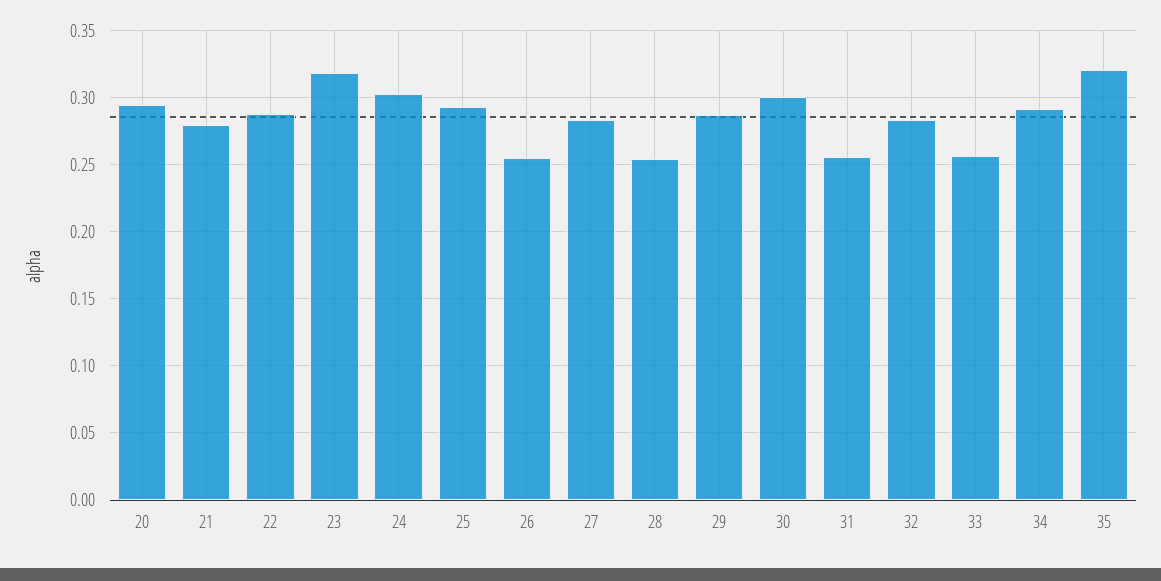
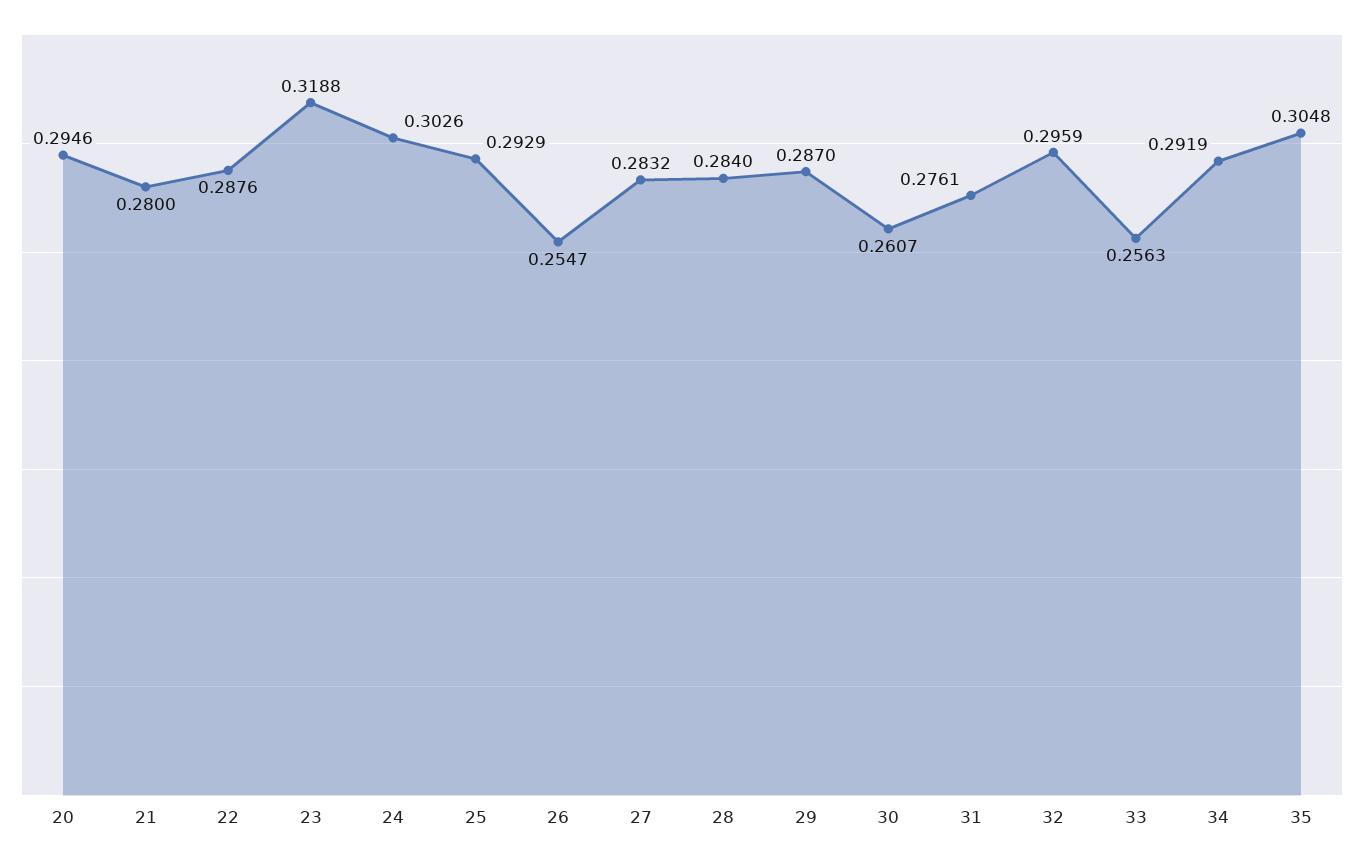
28: 0.255 -> 0.284
30: 0.3 -> 0.2607
31: 0.255 -> 0.2761
32: 0.285 -> 0.2959
35: 0.32 -> 0.3048

